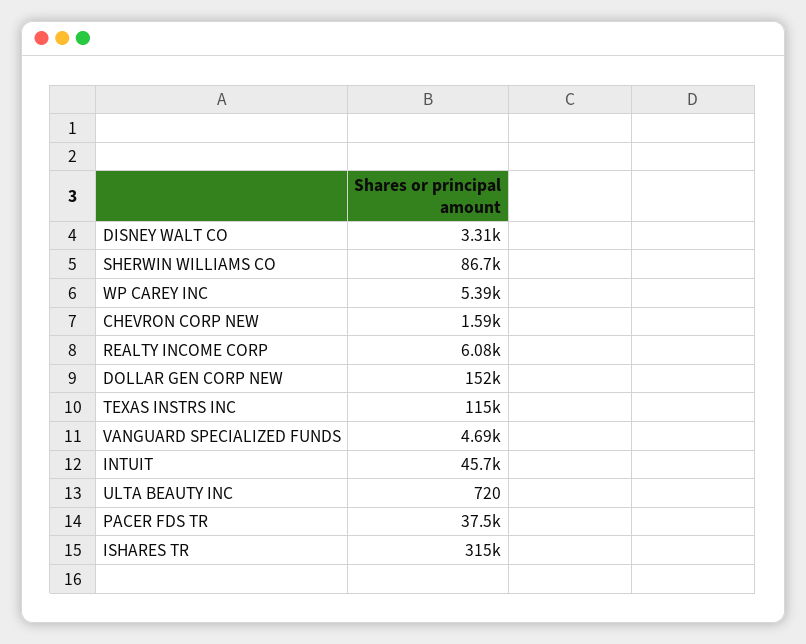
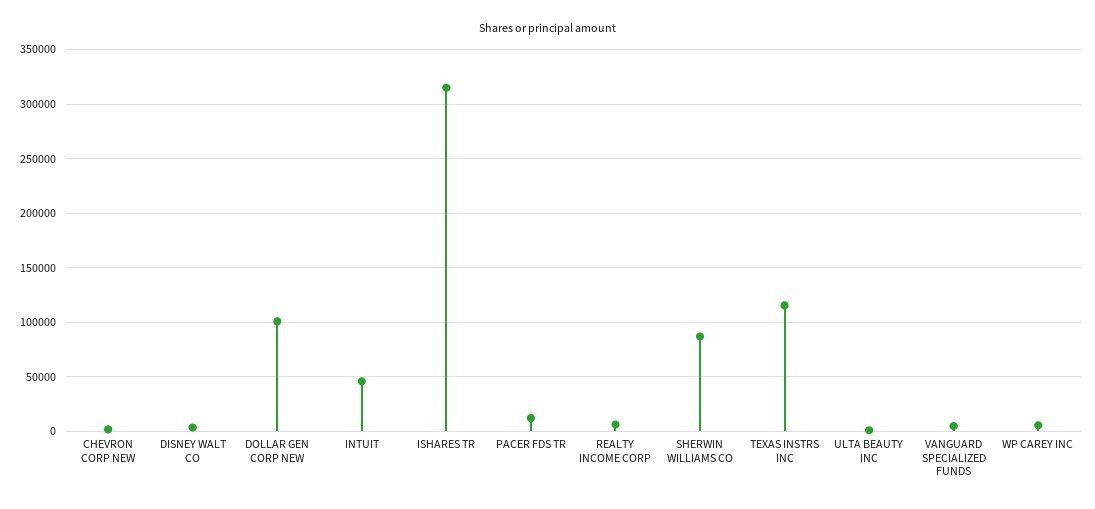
DOLLAR GEN CORP NEW: 152000 -> 100000
PACER FDS TR: 37500 -> 10000

